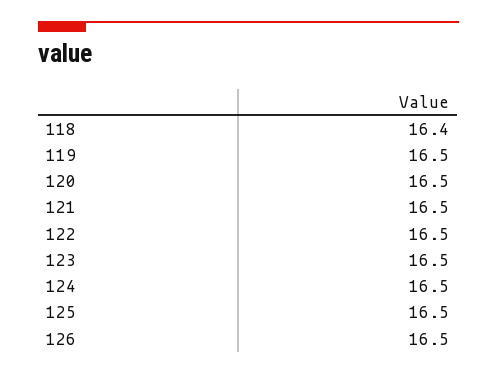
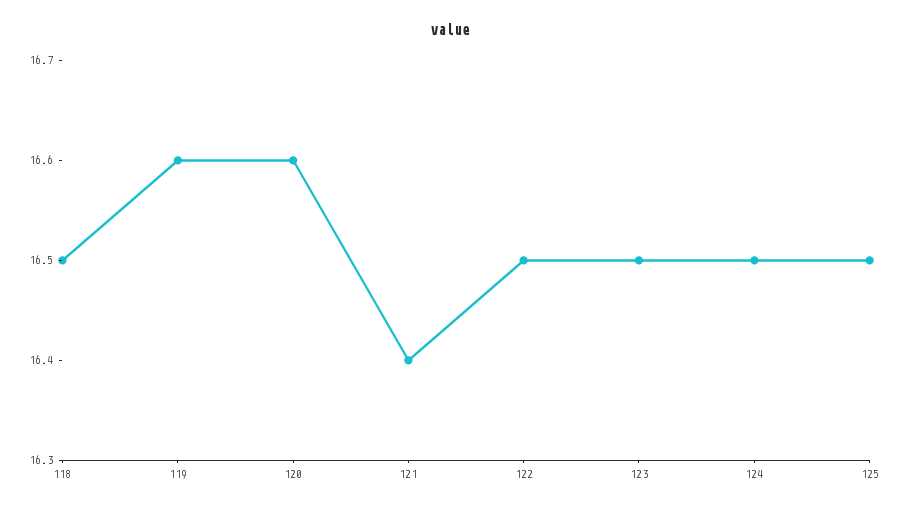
118: 16.4 -> 16.5
119: 16.5 -> 16.6
120: 16.5 -> 16.6
121: 16.5 -> 16.4
126: 16.5 -> none

